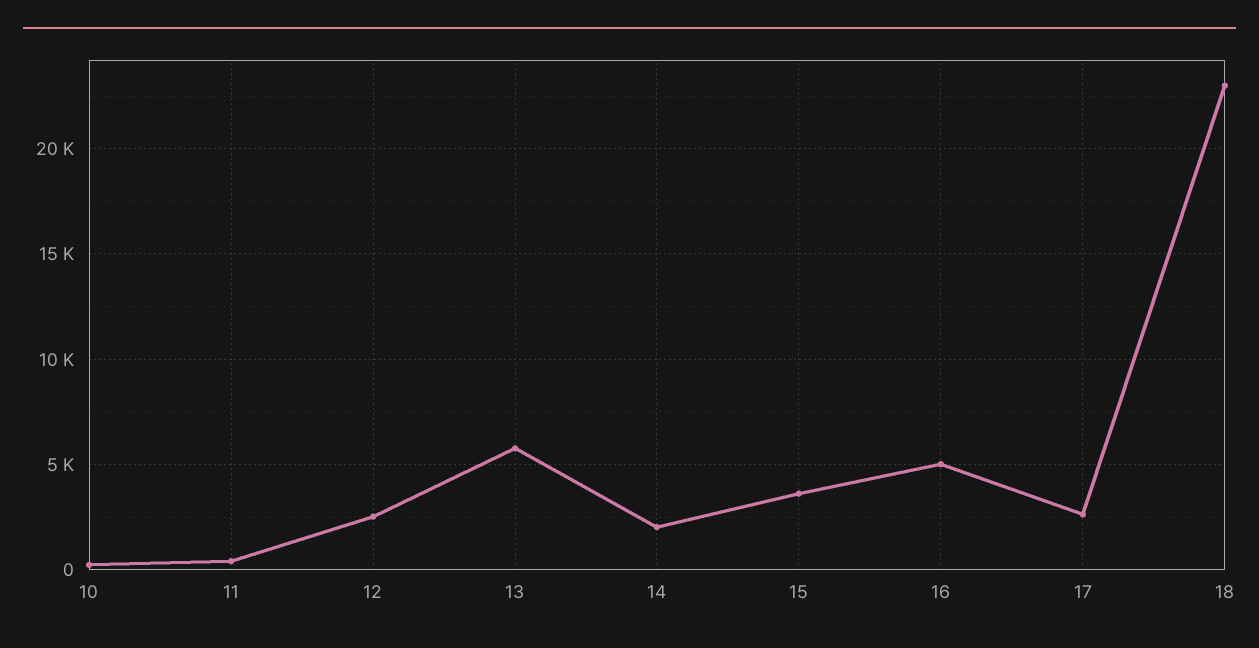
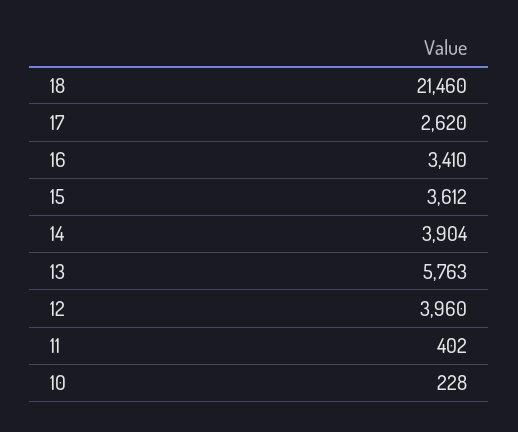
12: 2500 -> 3960
14: 2000 -> 3904
16: 5000 -> 3410
18: 23000 -> 21460

